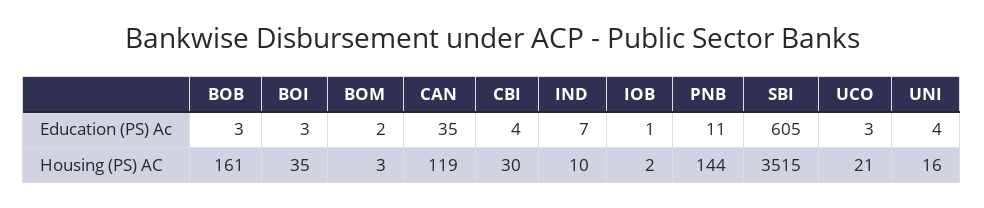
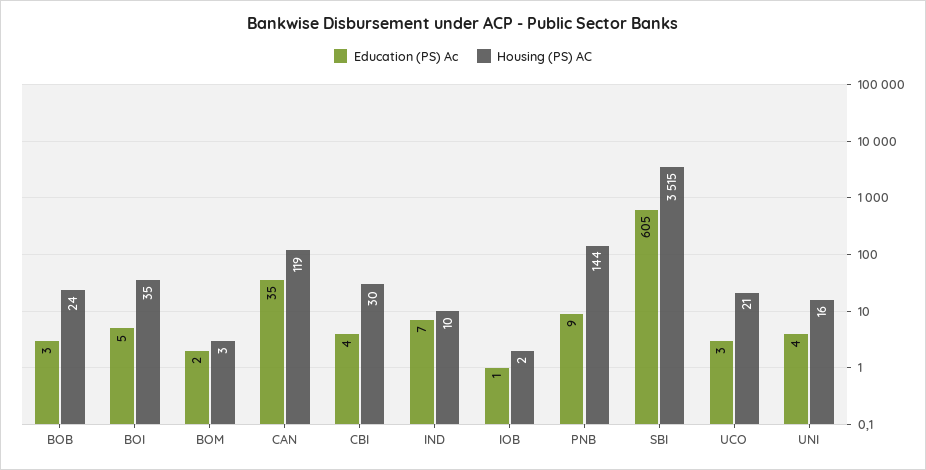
Education (PS) Ac, BOI: 3 -> 5
Education (PS) Ac, PNB: 11 -> 9
Housing (PS) AC, BOB: 161 -> 24

